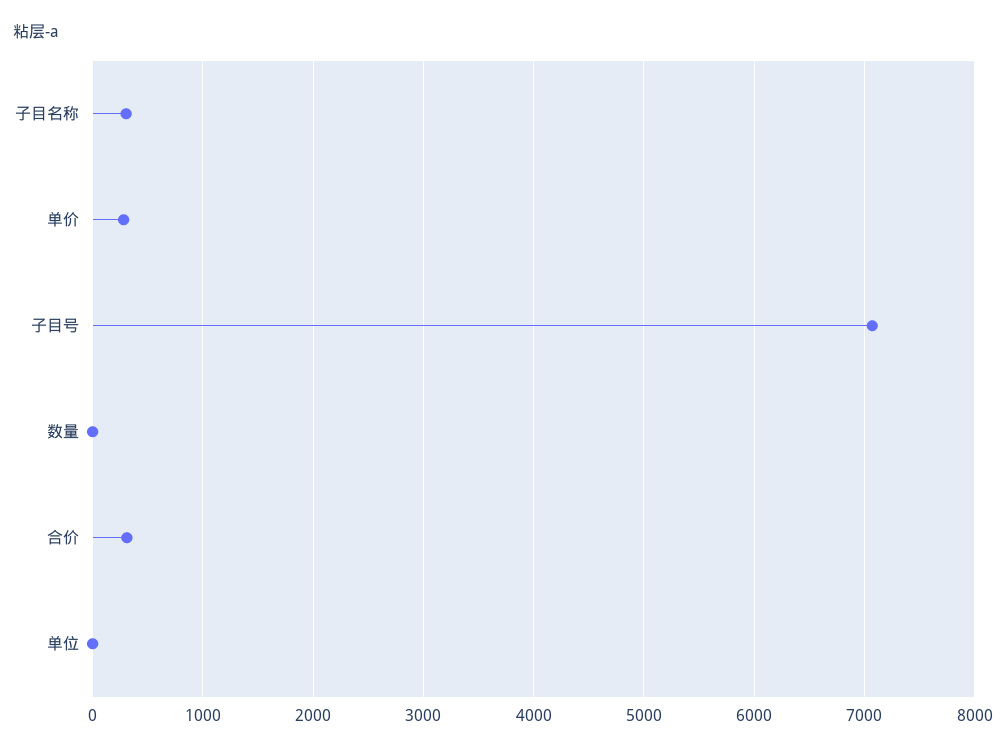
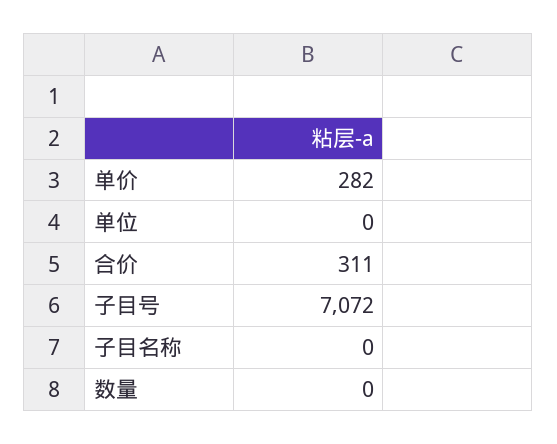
子目名称: 300 -> 0

